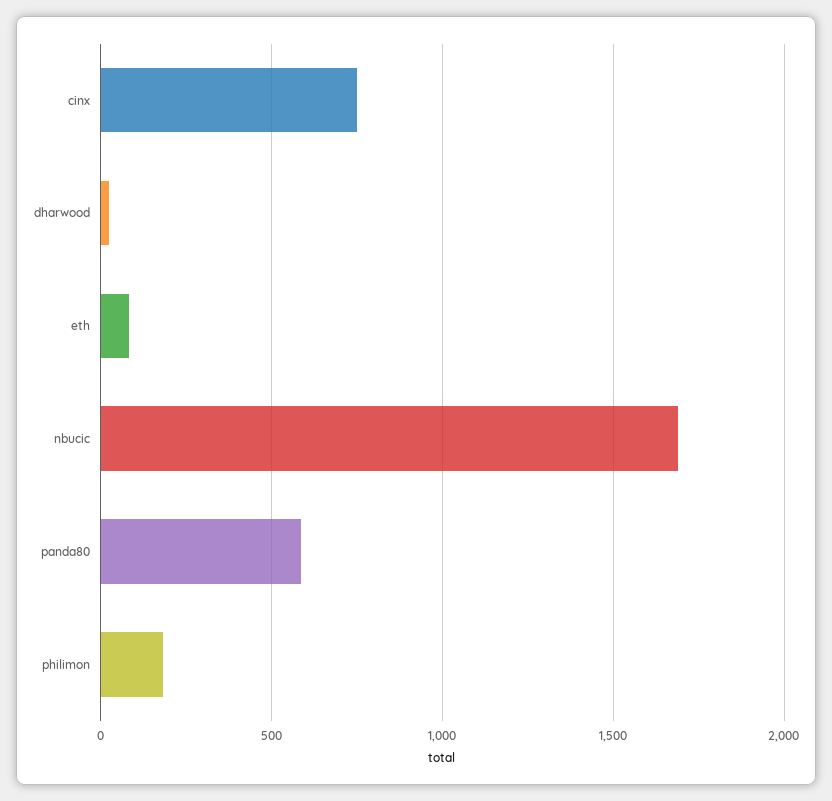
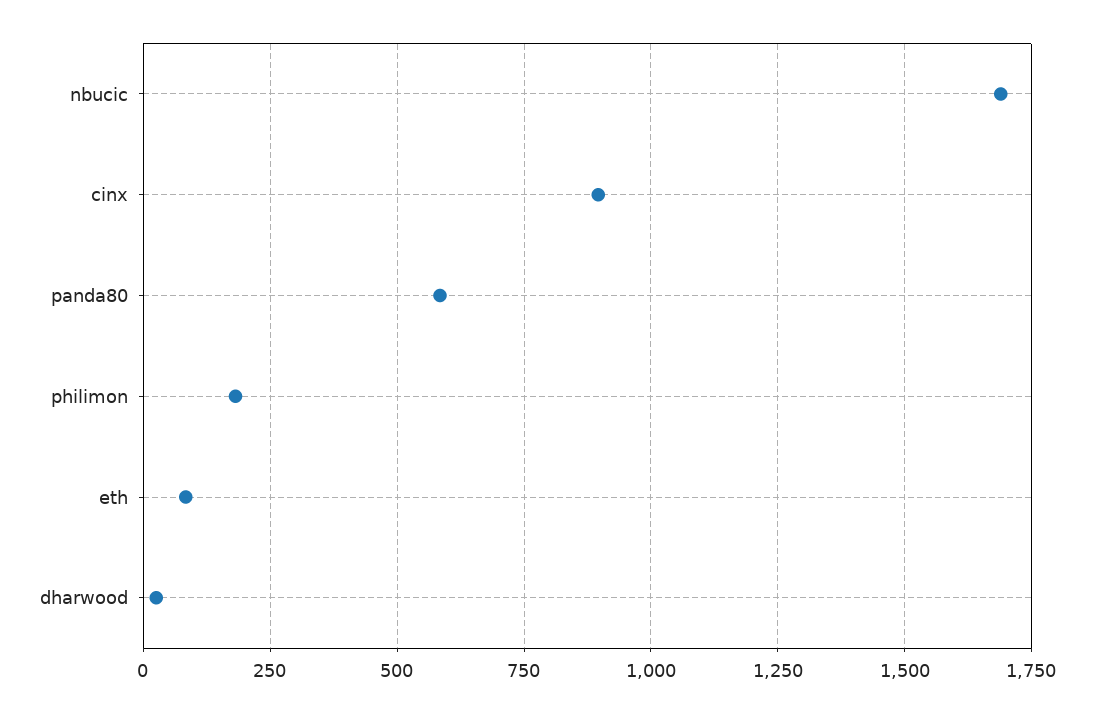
cinx: 750 -> 900

